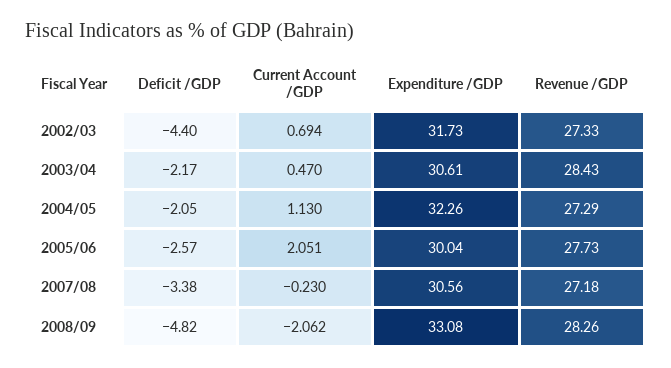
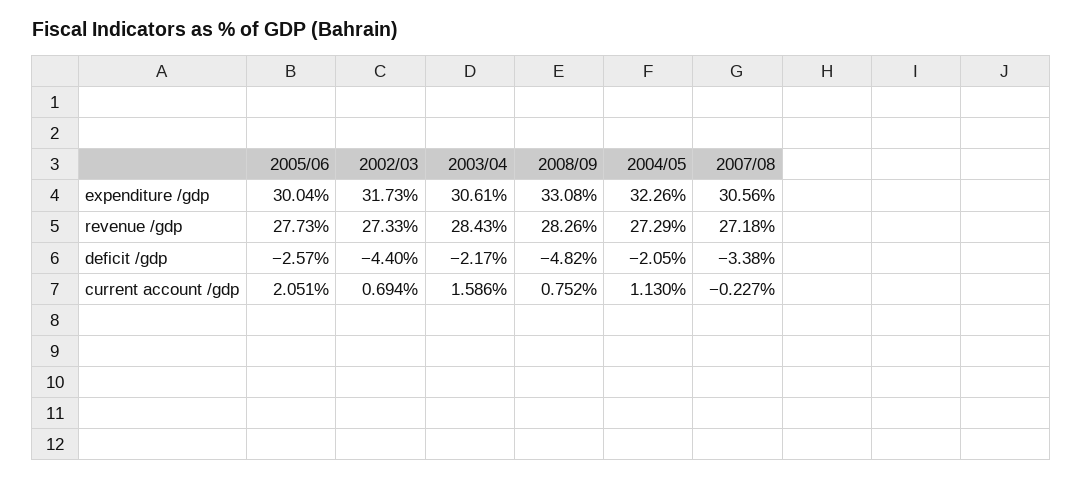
Current Account /GDP, 2003/04: 0.47 -> 1.586
Current Account /GDP, 2007/08: -0.23 -> -0.227
Current Account /GDP, 2008/09: -2.062 -> 0.752

